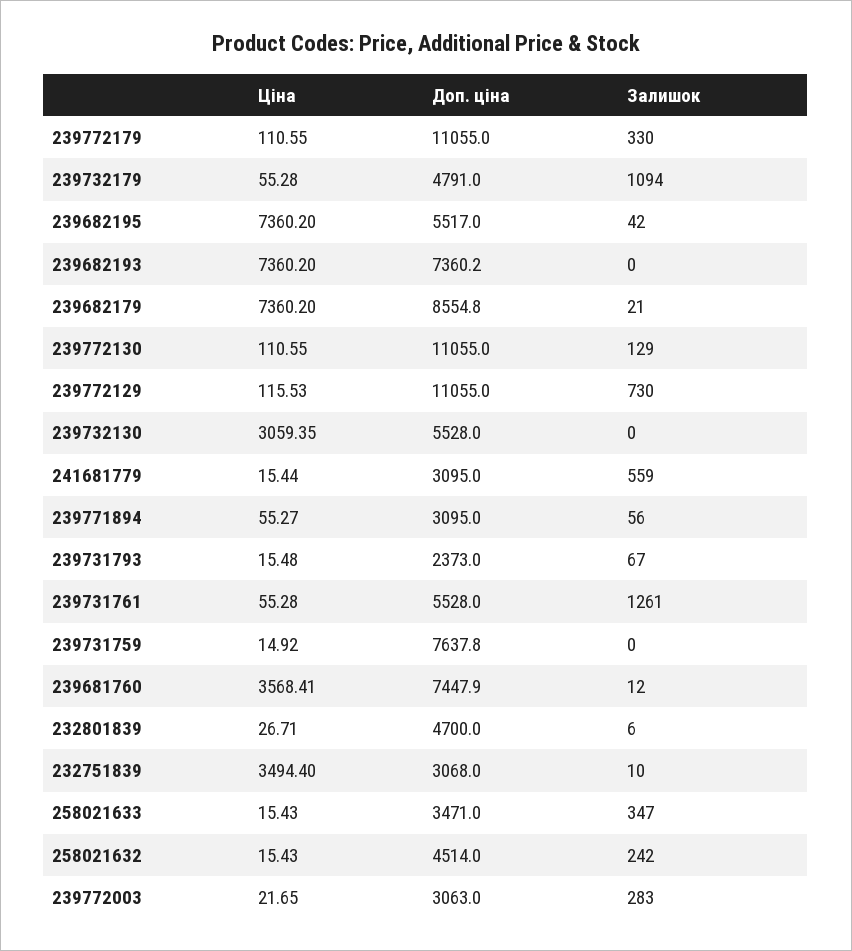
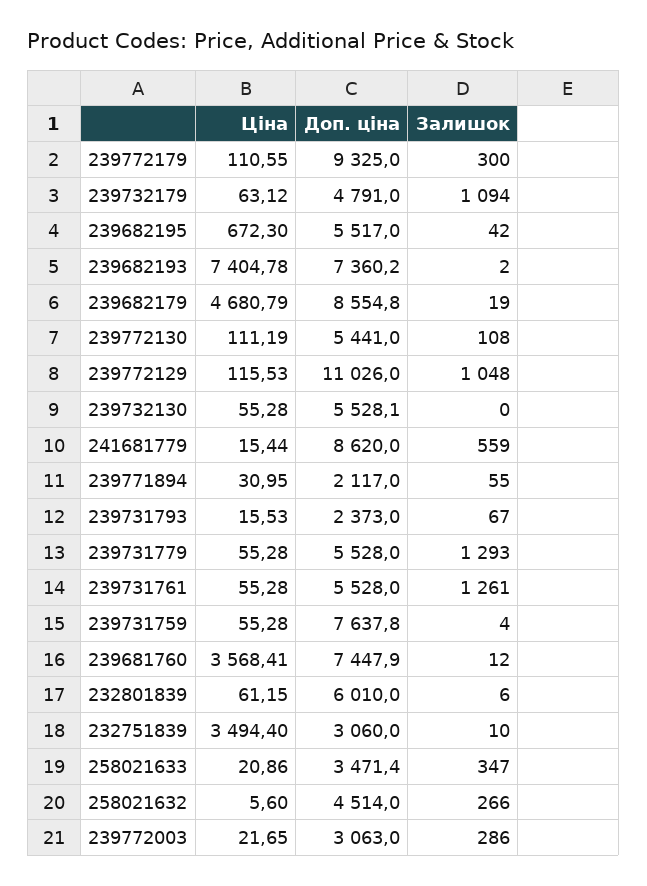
Доп. ціна, 239772179: 11055 -> 9325
Залишок, 239772179: 330 -> 300
Ціна, 239732179: 55.28 -> 63.12
Ціна, 239682195: 7360.2 -> 672.3
Ціна, 239682193: 7360.2 -> 7404.78
Залишок, 239682193: 0 -> 2
Ціна, 239682179: 7360.2 -> 4680.79
Залишок, 239682179: 21 -> 19
Ціна, 239772130: 110.55 -> 111.19
Доп. ціна, 239772130: 11055 -> 5441
Залишок, 239772130: 129 -> 108
Доп. ціна, 239772129: 11055 -> 11026
Залишок, 239772129: 730 -> 1048
Ціна, 239732130: 3059.35 -> 55.28
Доп. ціна, 239732130: 5528 -> 5528.1
Доп. ціна, 241681779: 3095 -> 8620
Ціна, 239771894: 55.27 -> 30.95
Доп. ціна, 239771894: 3095 -> 2117
Залишок, 239771894: 56 -> 55
Ціна, 239731793: 15.48 -> 15.53
Ціна, 239731759: 14.92 -> 55.28
Залишок, 239731759: 0 -> 4
Ціна, 232801839: 26.71 -> 61.15
Доп. ціна, 232801839: 4700 -> 6010
Доп. ціна, 232751839: 3068 -> 3060
Ціна, 258021633: 15.43 -> 20.86
Доп. ціна, 258021633: 3471 -> 3471.4
Ціна, 258021632: 15.43 -> 5.6
Залишок, 258021632: 242 -> 266
Залишок, 239772003: 283 -> 286
Ціна, 239731779: none -> 55.28
Доп. ціна, 239731779: none -> 5528
Залишок, 239731779: none -> 1293

